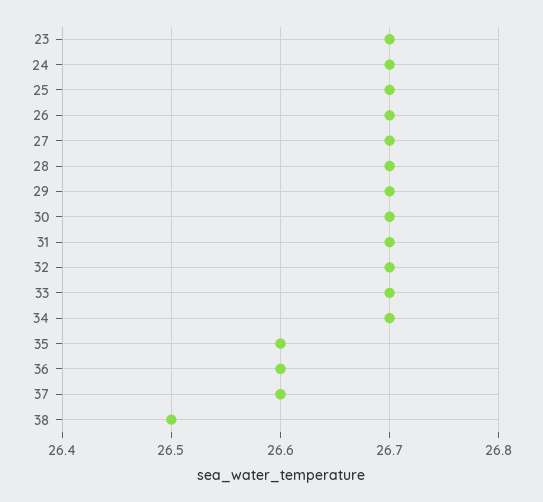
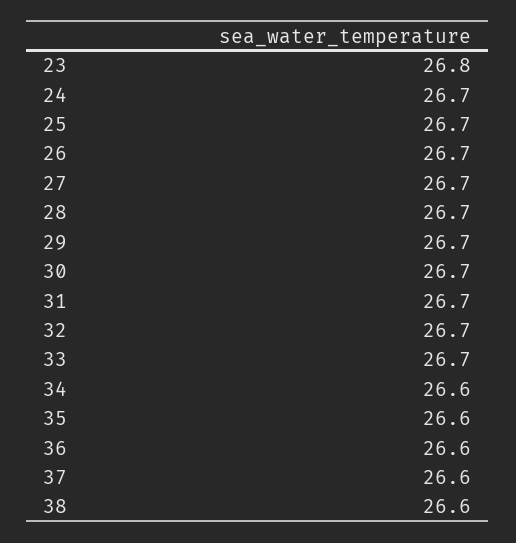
23: 26.7 -> 26.8
34: 26.7 -> 26.6
38: 26.5 -> 26.6

